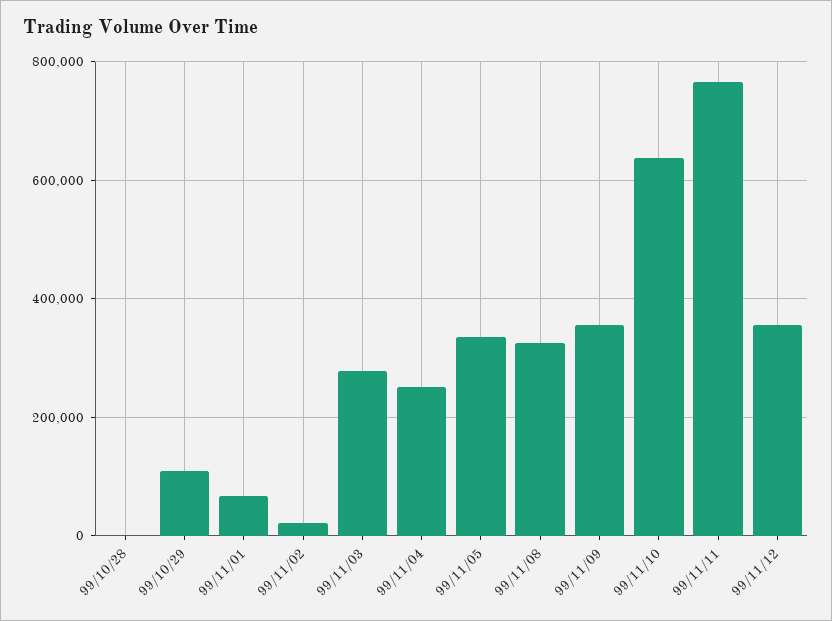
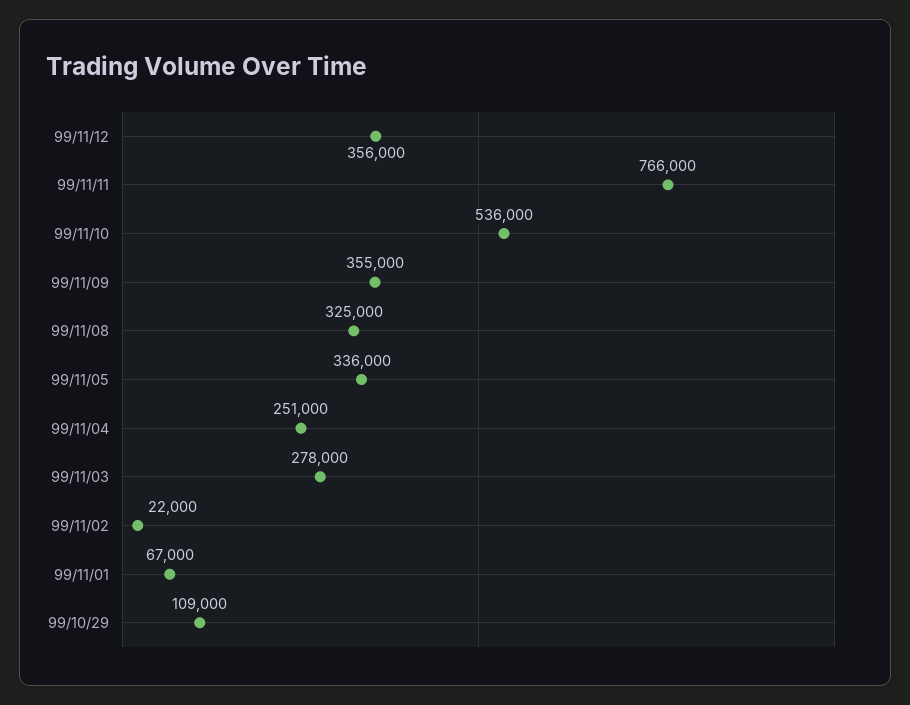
99/10/28: 0 -> none
99/11/10: 640000 -> 536000

